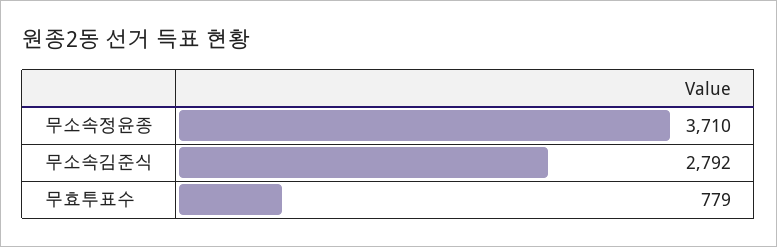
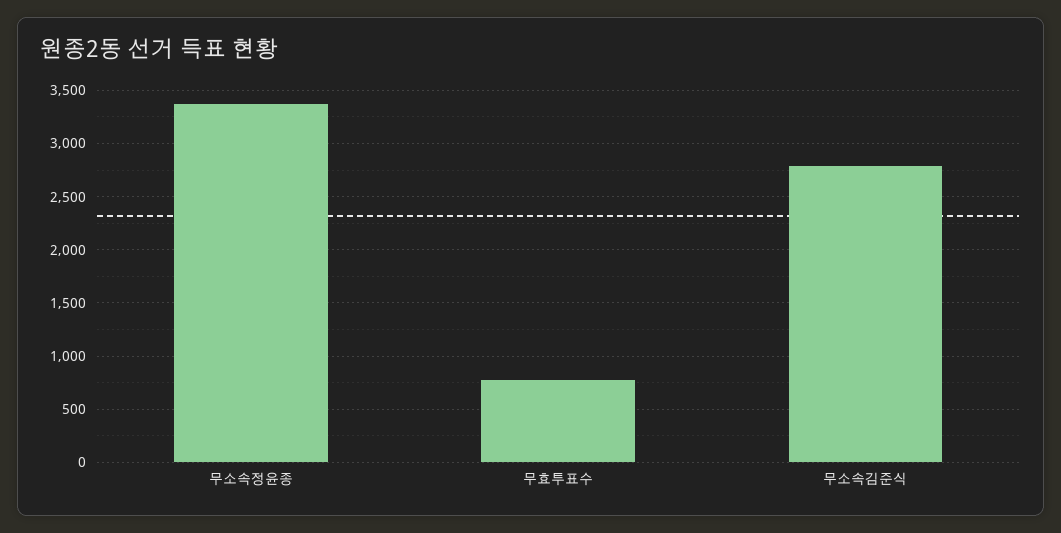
무소속정윤종: 3710 -> 3400

